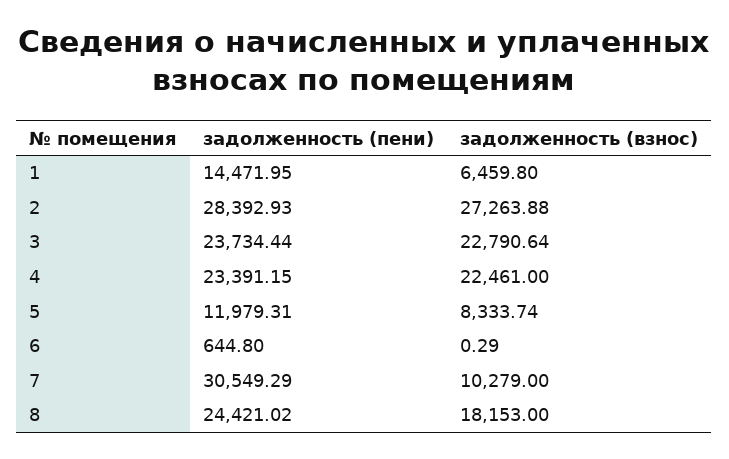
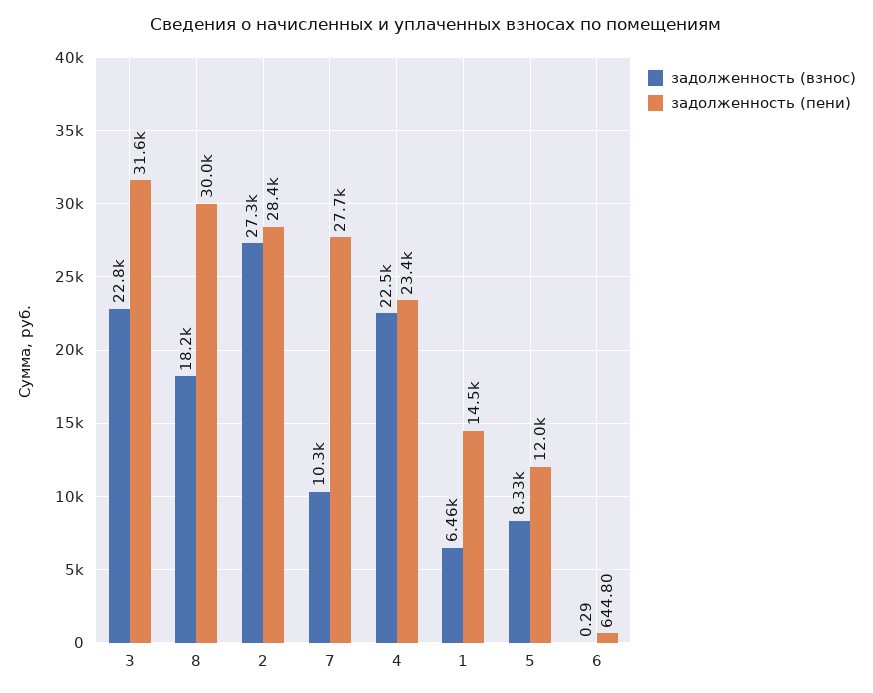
задолженность (пени), 3: 23734.44 -> 31600
задолженность (пени), 7: 30549.29 -> 27700
задолженность (пени), 8: 24421.02 -> 30000

